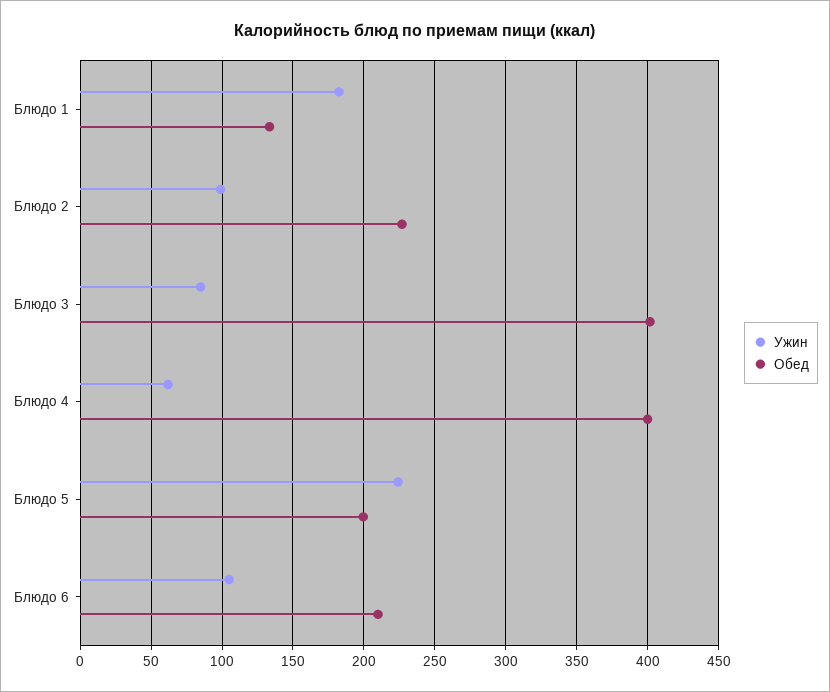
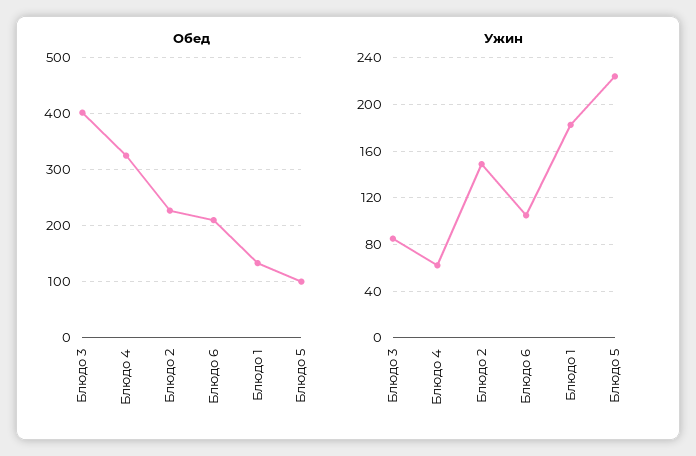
Ужин, Блюдо 2: 100 -> 150
Обед, Блюдо 4: 400 -> 320
Обед, Блюдо 5: 200 -> 100

